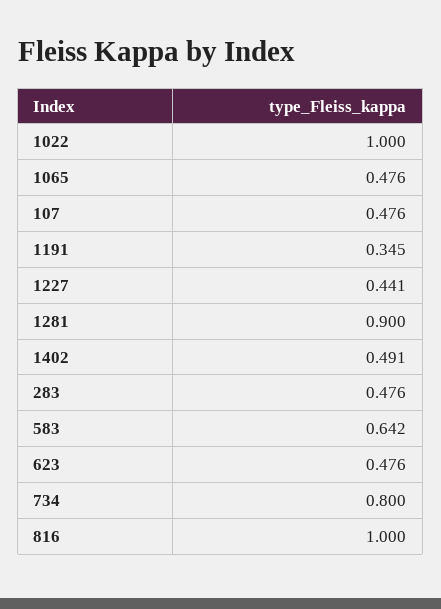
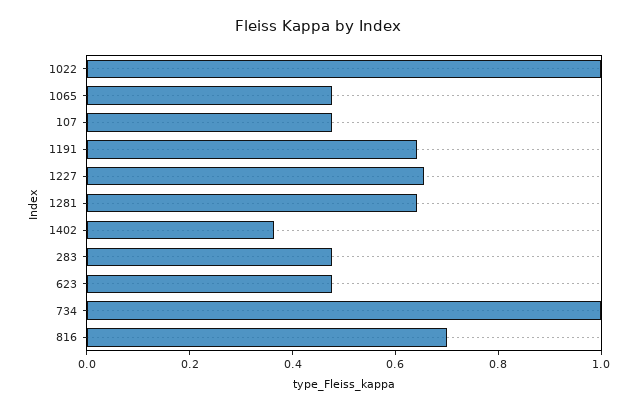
1191: 0.345 -> 0.65
1227: 0.441 -> 0.65
1281: 0.9 -> 0.65
1402: 0.491 -> 0.35
583: 0.642 -> none
734: 0.8 -> 1
816: 1 -> 0.7

